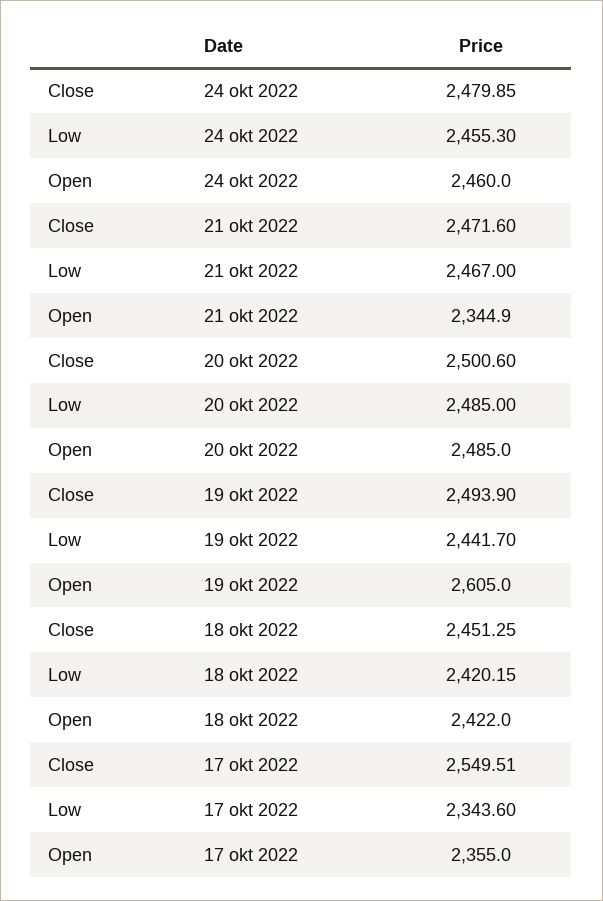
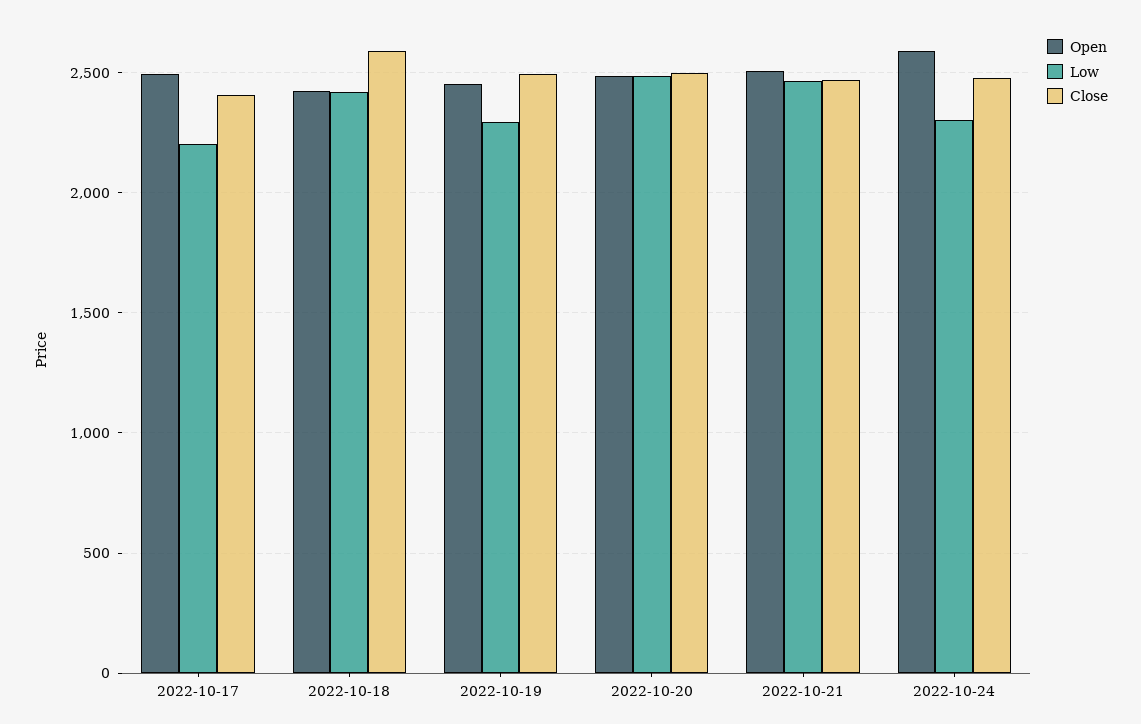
Low, 24 okt 2022: 2455.3 -> 2300
Open, 24 okt 2022: 2460 -> 2600
Open, 21 okt 2022: 2344.9 -> 2500
Low, 19 okt 2022: 2441.7 -> 2300
Open, 19 okt 2022: 2605 -> 2450
Close, 18 okt 2022: 2451.25 -> 2600
Close, 17 okt 2022: 2549.51 -> 2400
Low, 17 okt 2022: 2343.6 -> 2200
Open, 17 okt 2022: 2355 -> 2500

